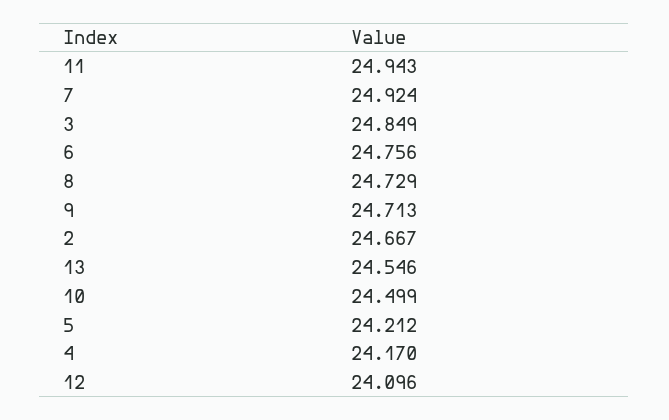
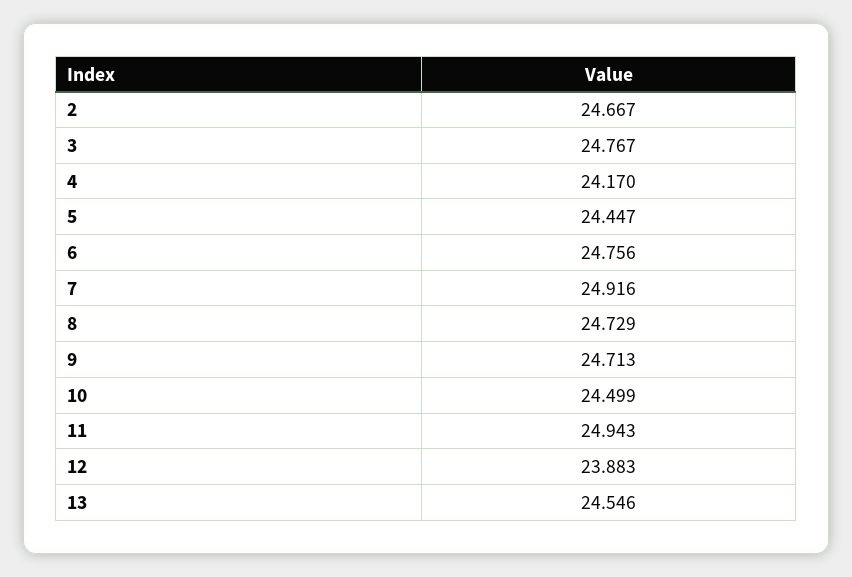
7: 24.924 -> 24.916
3: 24.849 -> 24.767
5: 24.212 -> 24.447
12: 24.096 -> 23.883

